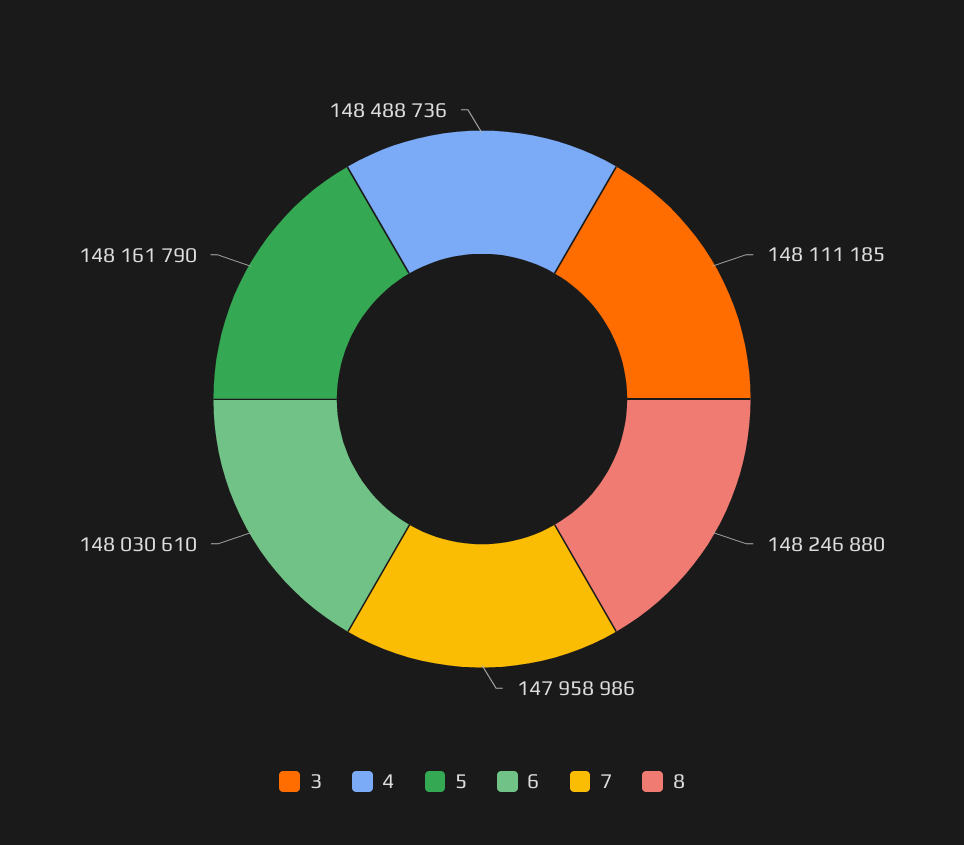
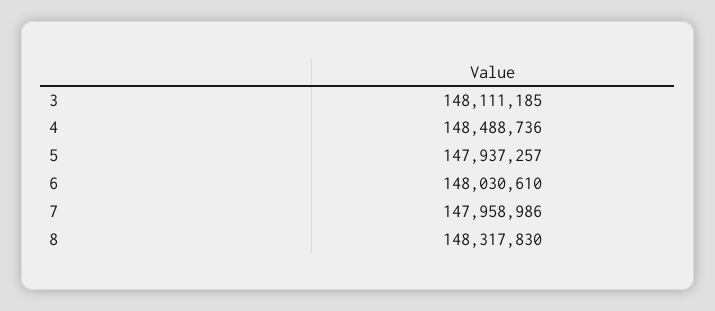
5: 148161790 -> 147937257
8: 148246880 -> 148317830

